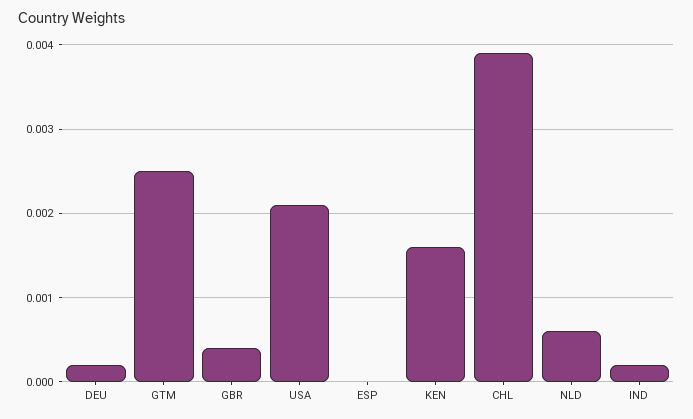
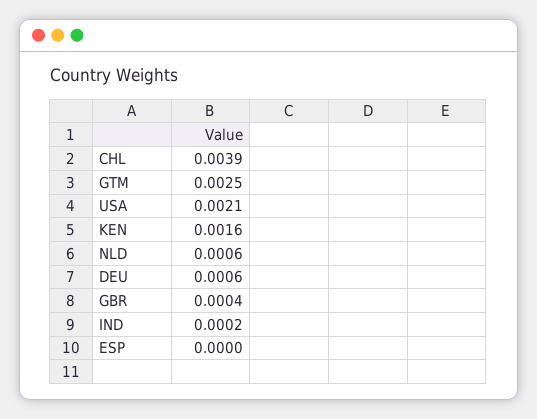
DEU: 0.0002 -> 0.0006

